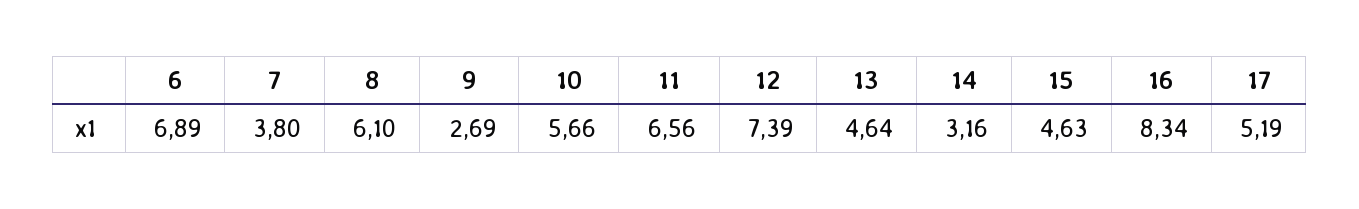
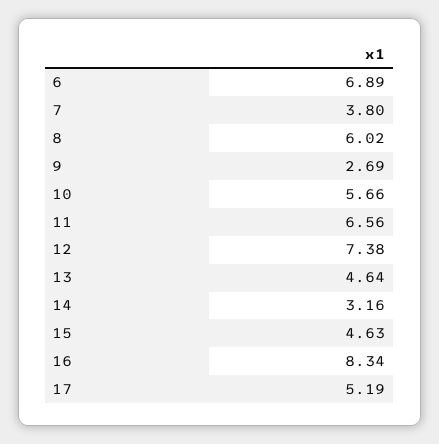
8: 6.1 -> 6.02
12: 7.39 -> 7.38

